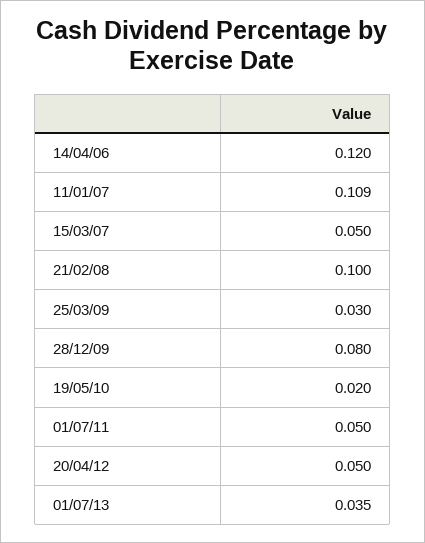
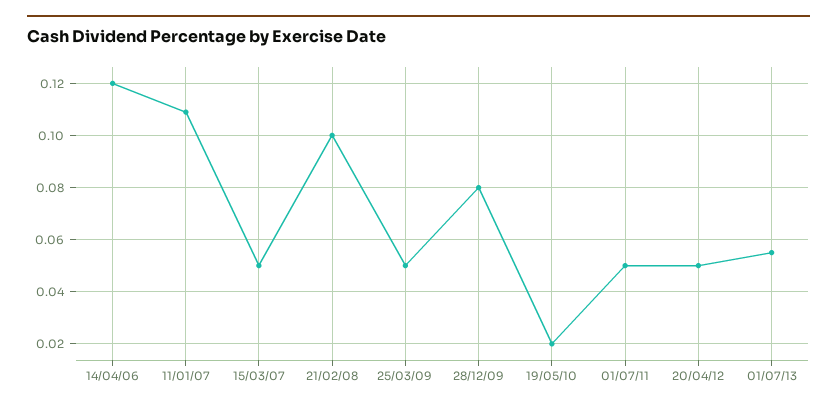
25/03/09: 0.03 -> 0.05
01/07/13: 0.035 -> 0.055

